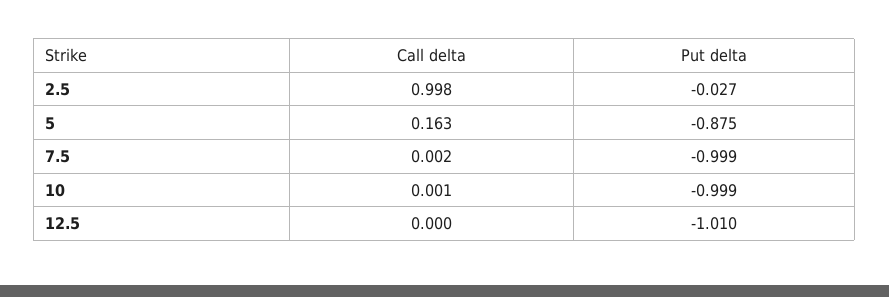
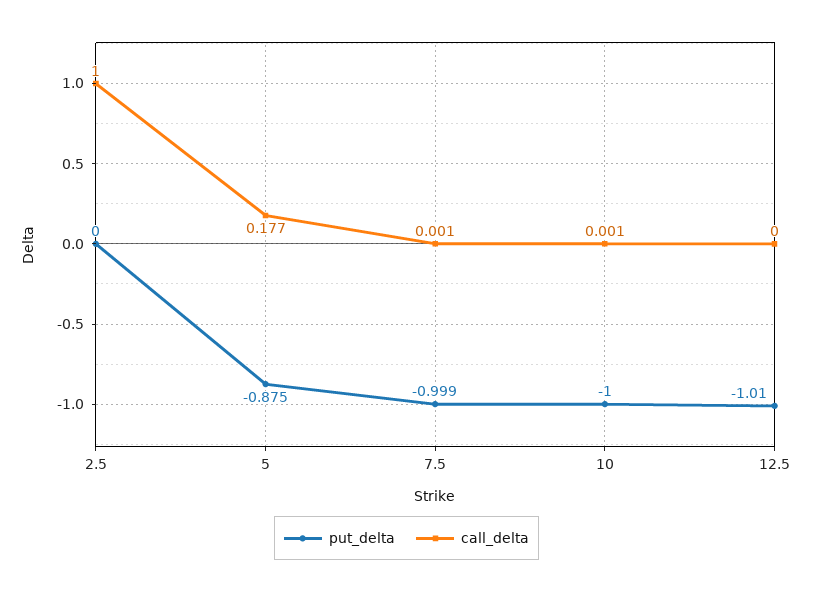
Call delta, 2.5: 0.998 -> 1
Put delta, 2.5: -0.027 -> 0
Call delta, 5: 0.163 -> 0.177
Call delta, 7.5: 0.002 -> 0.001
Put delta, 10: -0.999 -> -1

